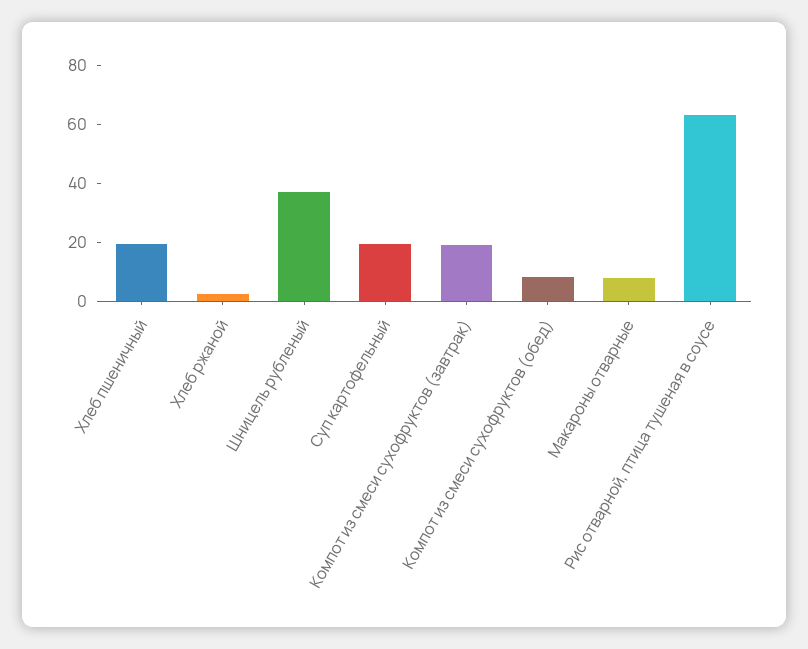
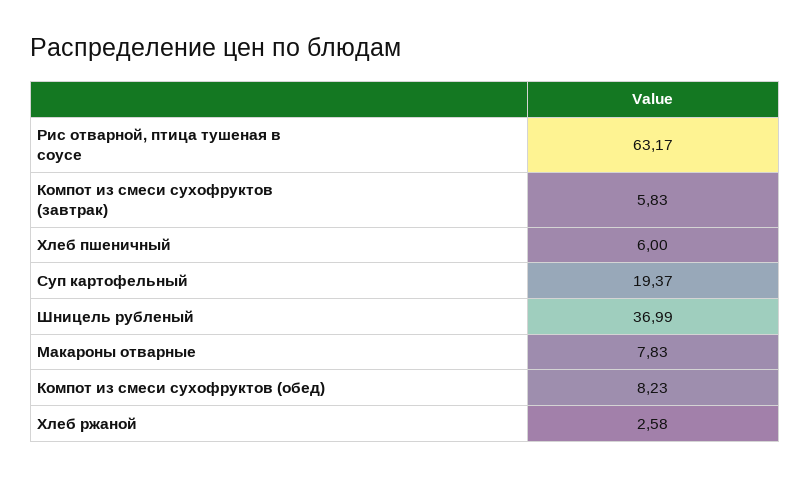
Хлеб пшеничный: 20 -> 6
Компот из смеси сухофруктов (завтрак): 20 -> 5.83

